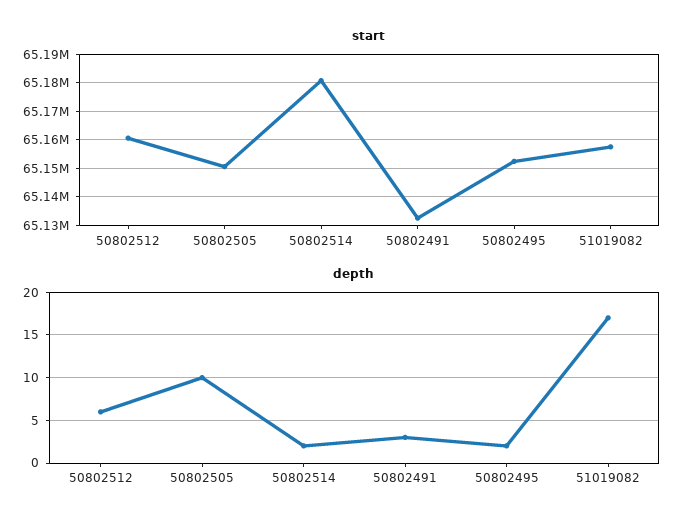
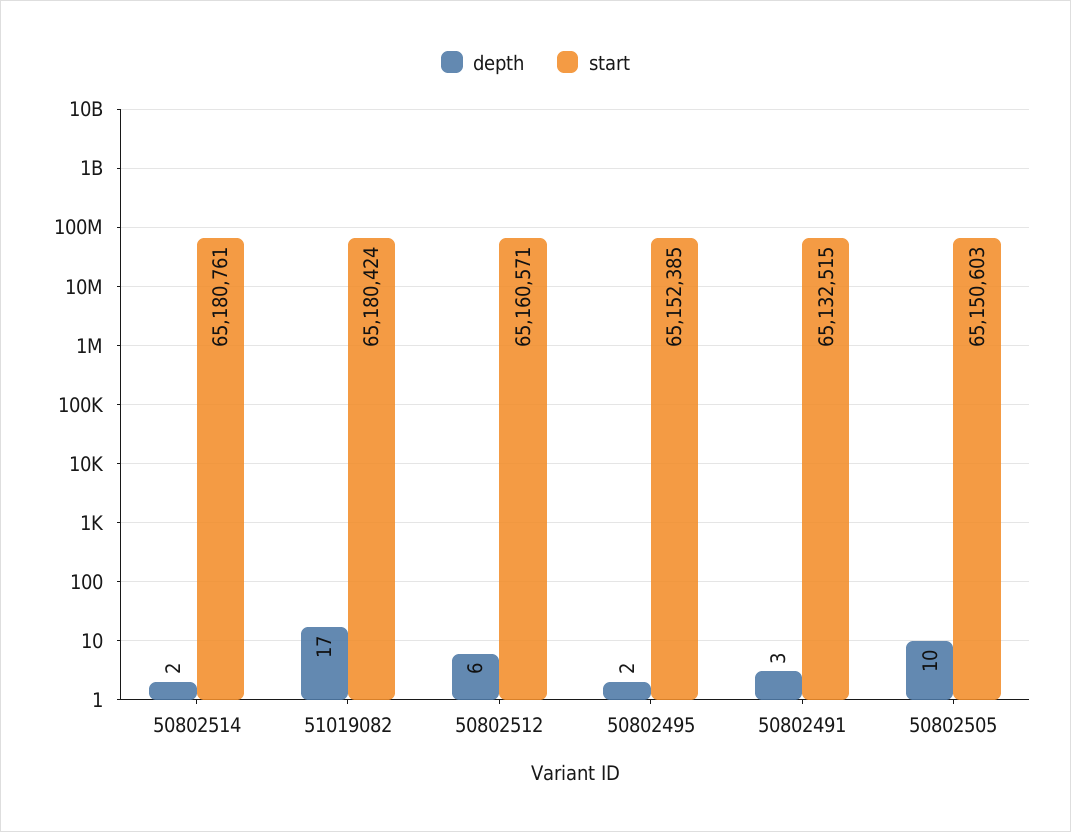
start, 51019082: 65157500 -> 65180424

